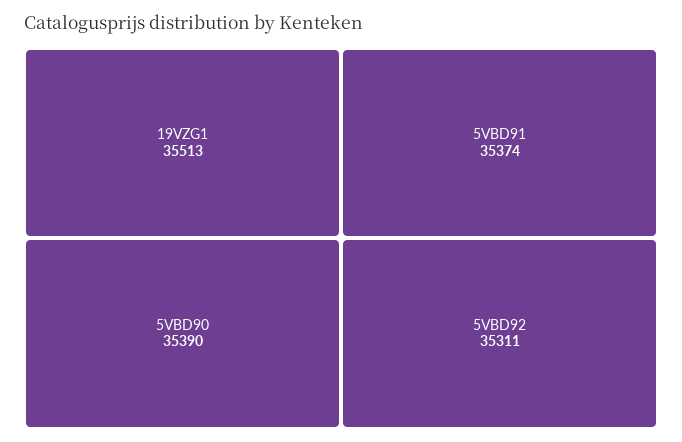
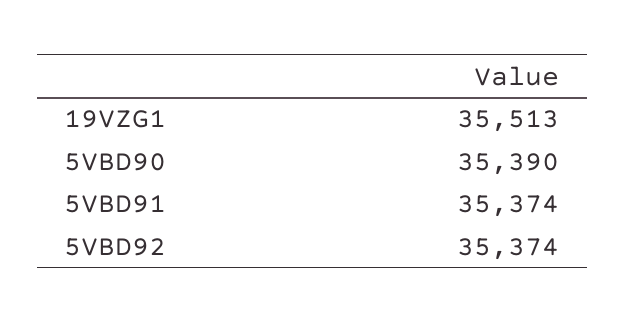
5VBD92: 35311 -> 35374

